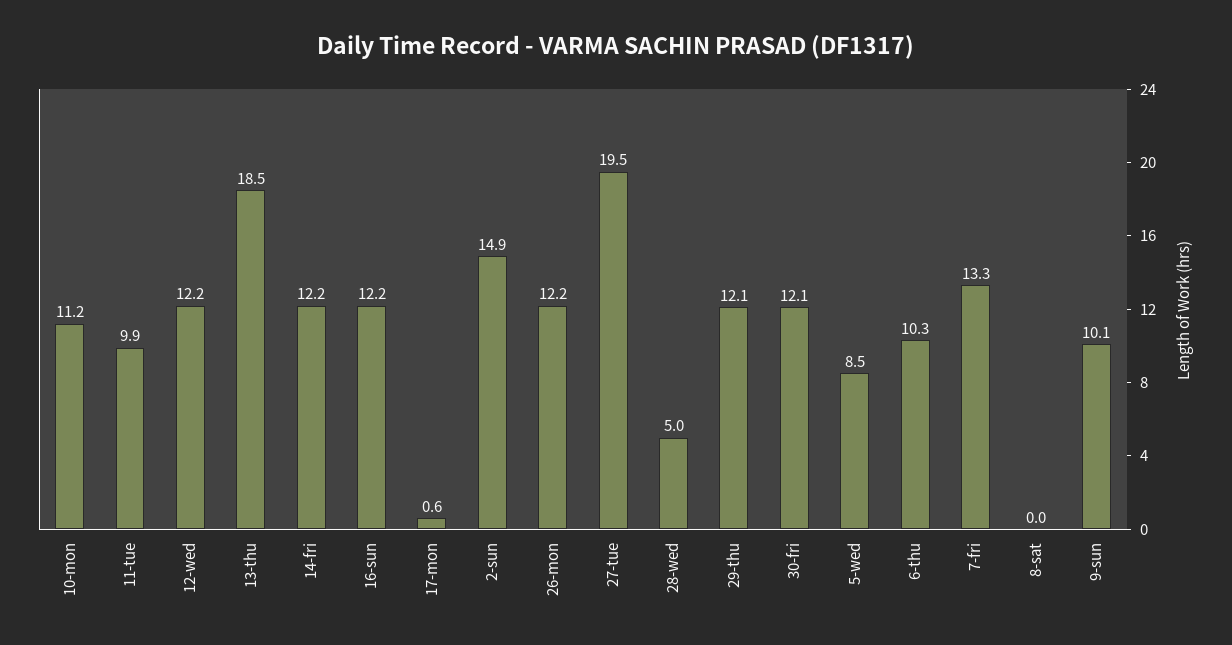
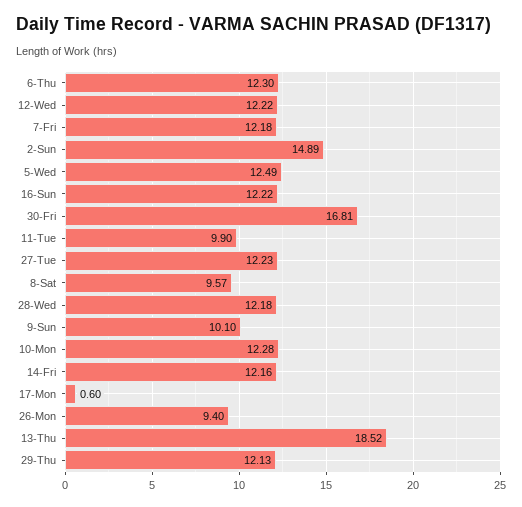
10-mon: 11.2 -> 12.28
26-mon: 12.2 -> 9.4
27-tue: 19.5 -> 12.23
28-wed: 5 -> 12.18
30-fri: 12.1 -> 16.81
5-wed: 8.5 -> 12.49
6-thu: 10.3 -> 12.3
7-fri: 13.3 -> 12.18
8-sat: 0 -> 9.57

